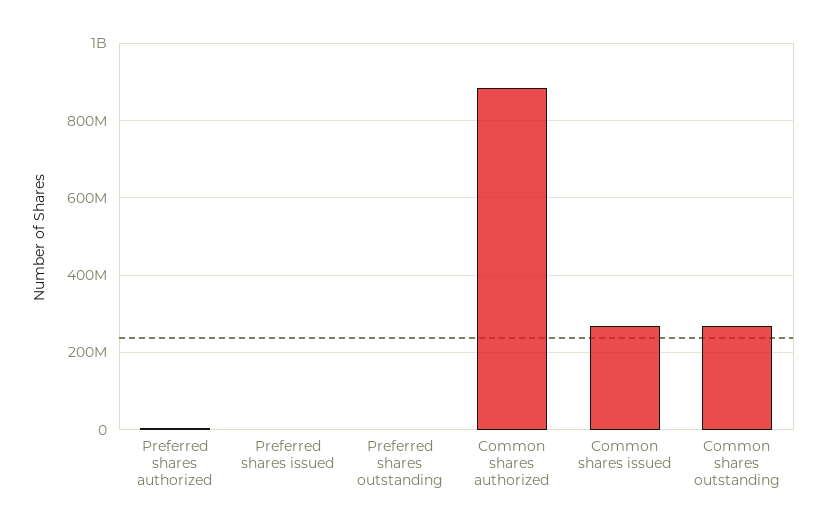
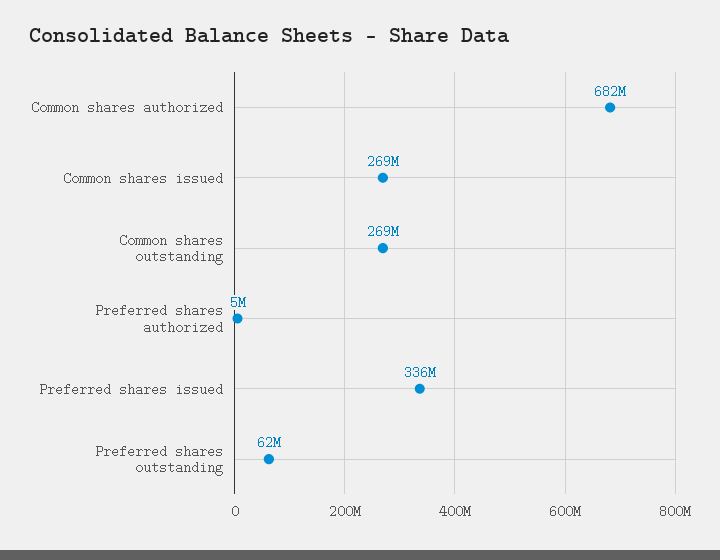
Preferred shares issued: 0 -> 336000000
Preferred shares outstanding: 0 -> 62000000
Common shares authorized: 880000000 -> 682000000

